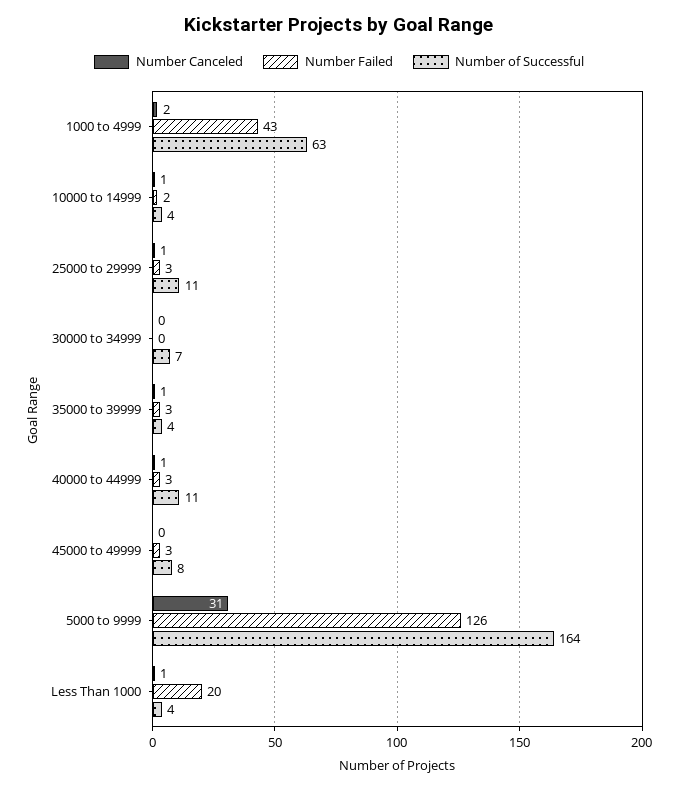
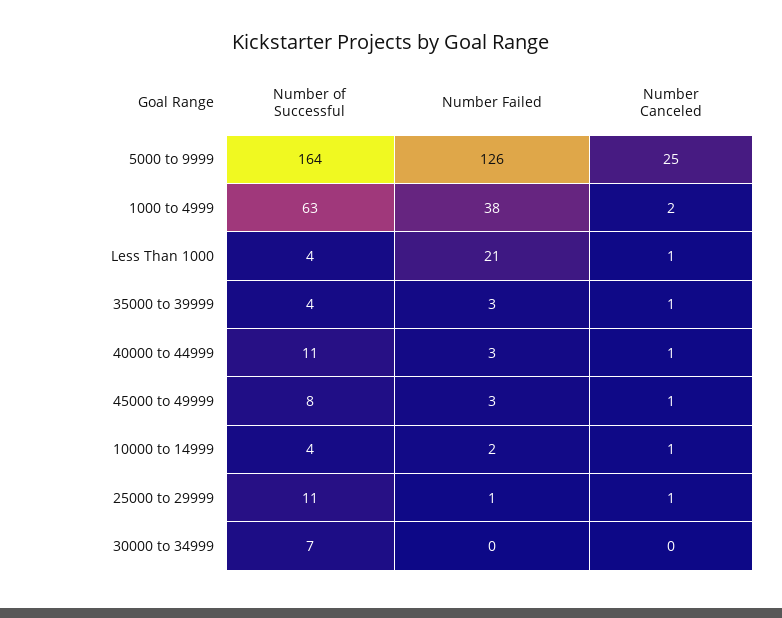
Number Failed, 1000 to 4999: 43 -> 38
Number Failed, 25000 to 29999: 3 -> 1
Number Canceled, 45000 to 49999: 0 -> 1
Number Canceled, 5000 to 9999: 31 -> 25
Number Failed, Less Than 1000: 20 -> 21

